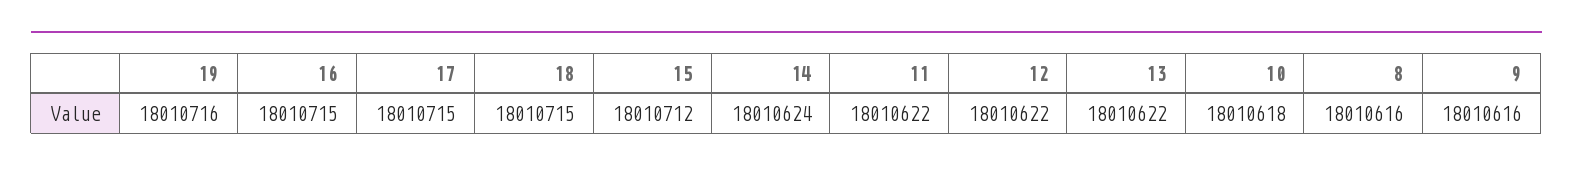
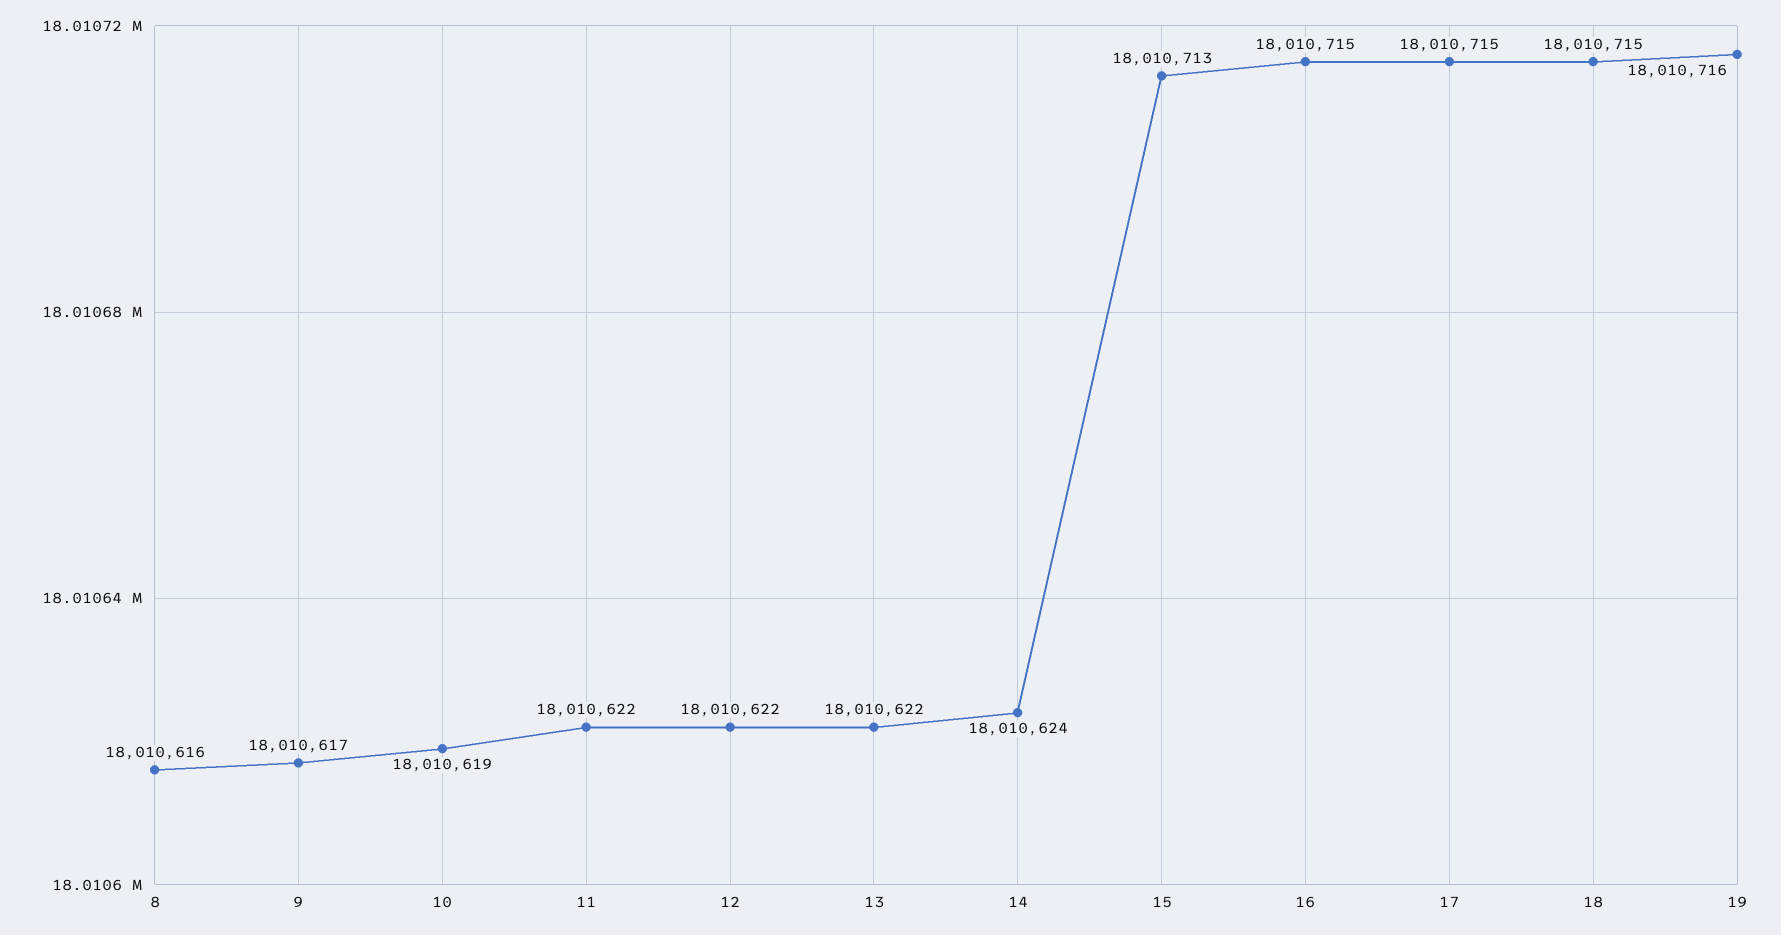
15: 18010712 -> 18010713
10: 18010618 -> 18010619
9: 18010616 -> 18010617

